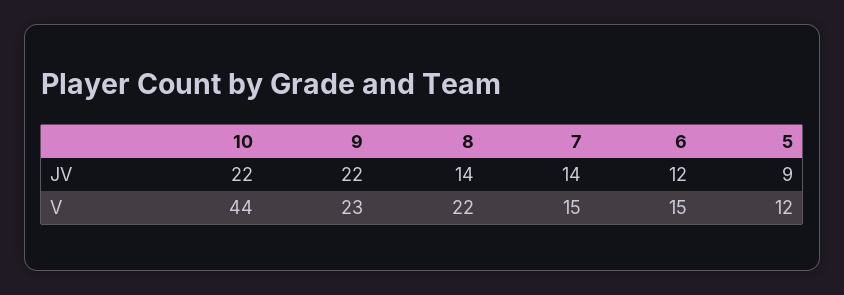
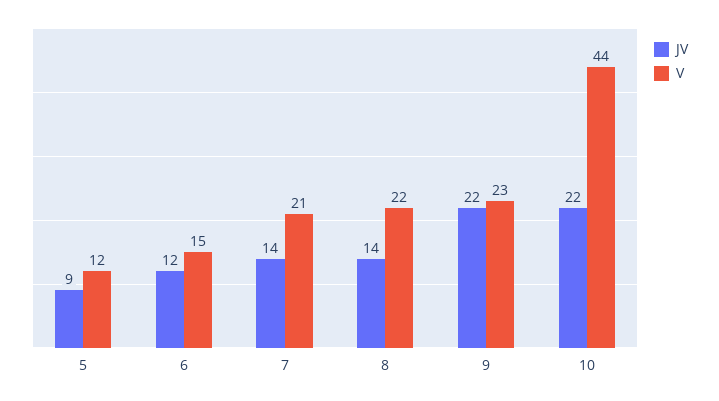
V, 7: 15 -> 21

